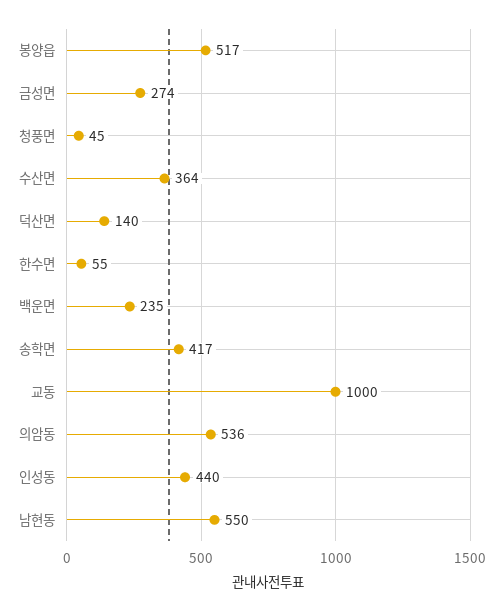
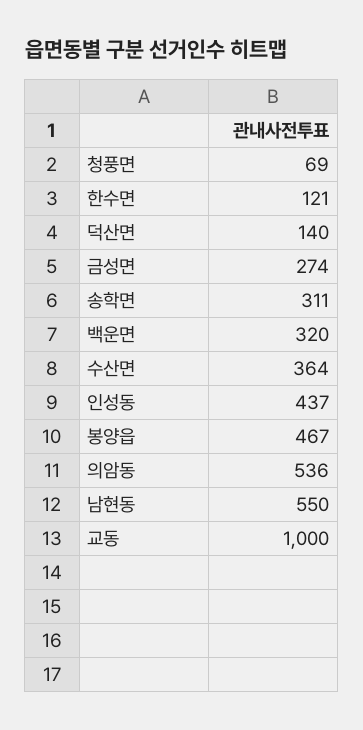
봉양읍: 517 -> 467
청풍면: 45 -> 69
한수면: 55 -> 121
백운면: 235 -> 320
송학면: 417 -> 311
인성동: 440 -> 437

